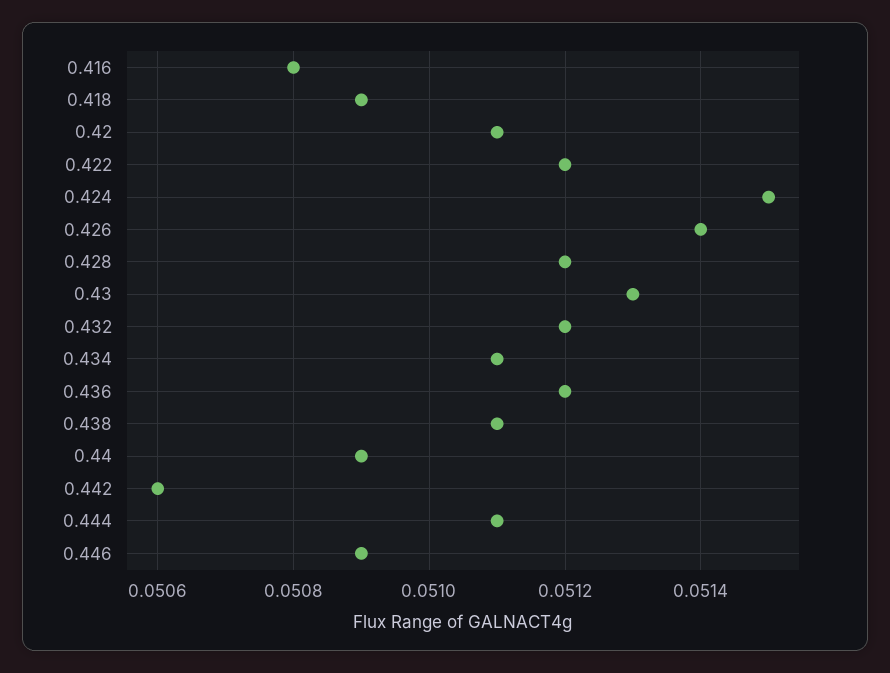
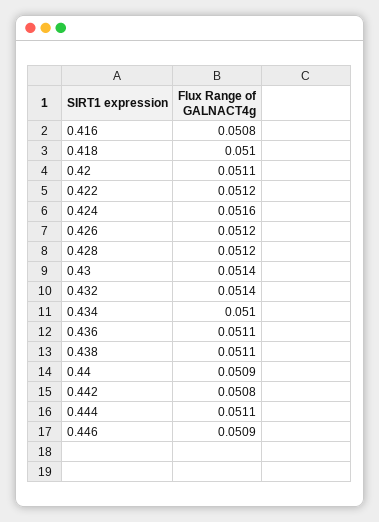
0.418: 0.0509 -> 0.051
0.424: 0.0515 -> 0.0516
0.426: 0.0514 -> 0.0512
0.43: 0.0513 -> 0.0514
0.432: 0.0512 -> 0.0514
0.434: 0.0511 -> 0.051
0.436: 0.0512 -> 0.0511
0.442: 0.0506 -> 0.0508

